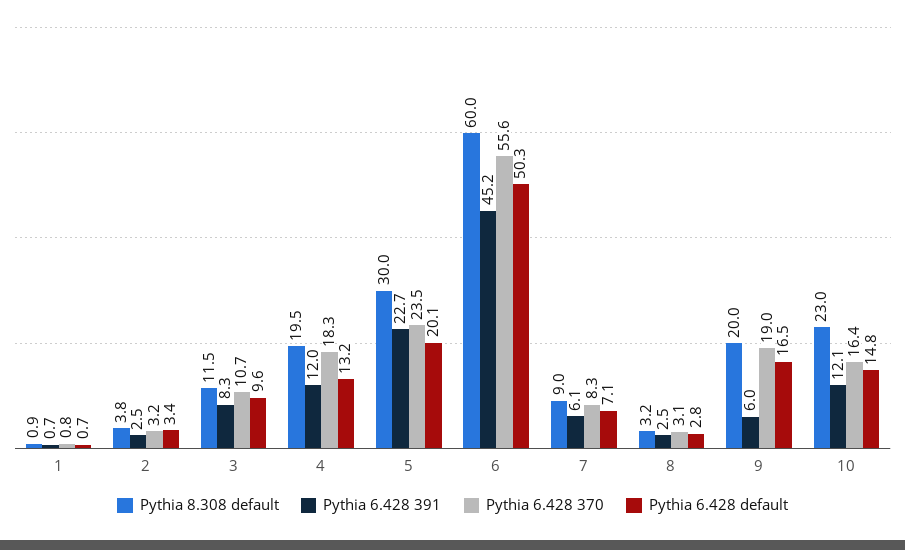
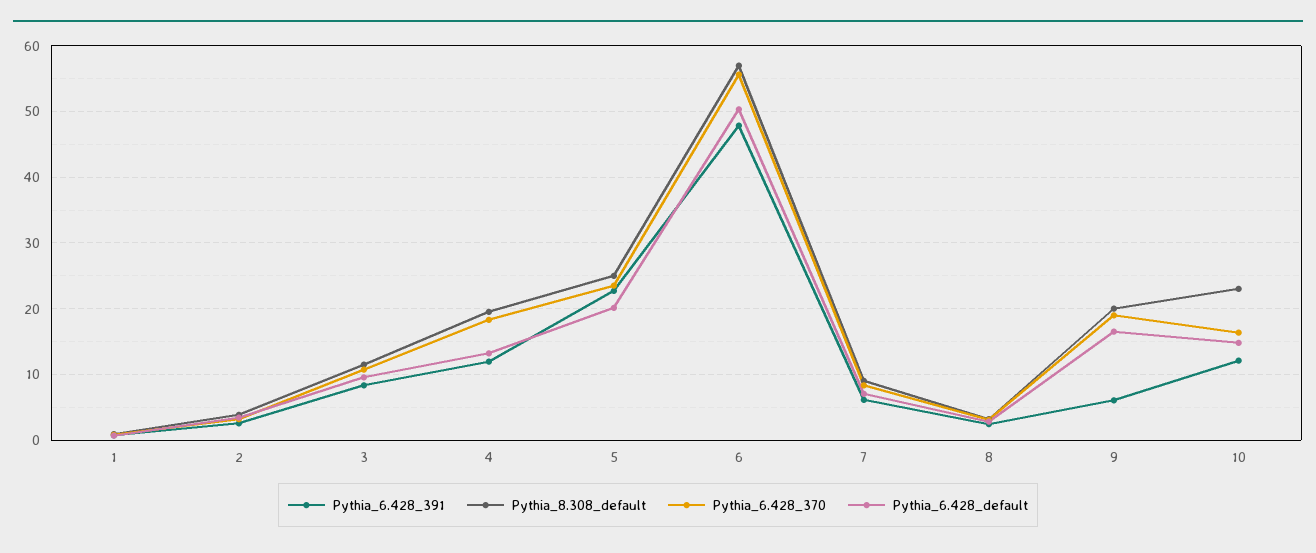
Pythia 8.308 default, 5: 30 -> 25
Pythia 8.308 default, 6: 60 -> 57
Pythia 6.428 391, 6: 45.2 -> 48

